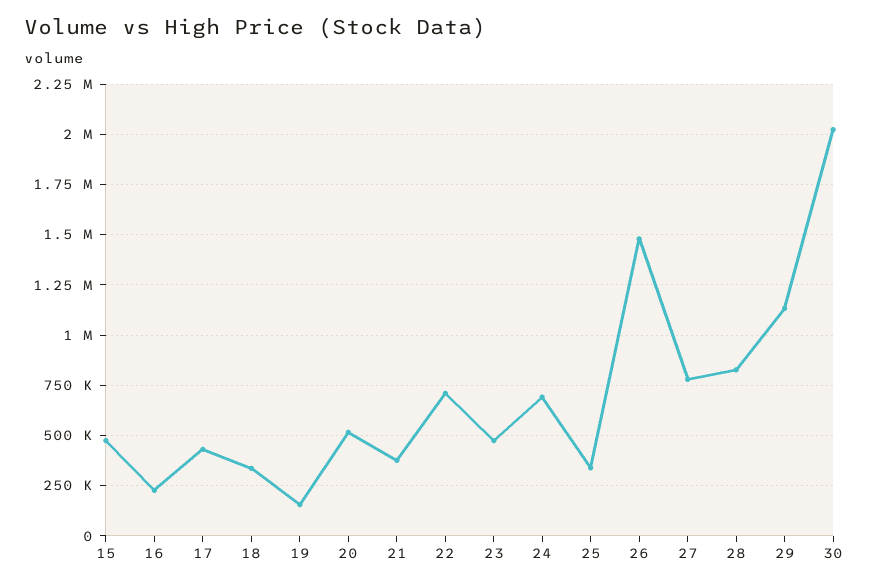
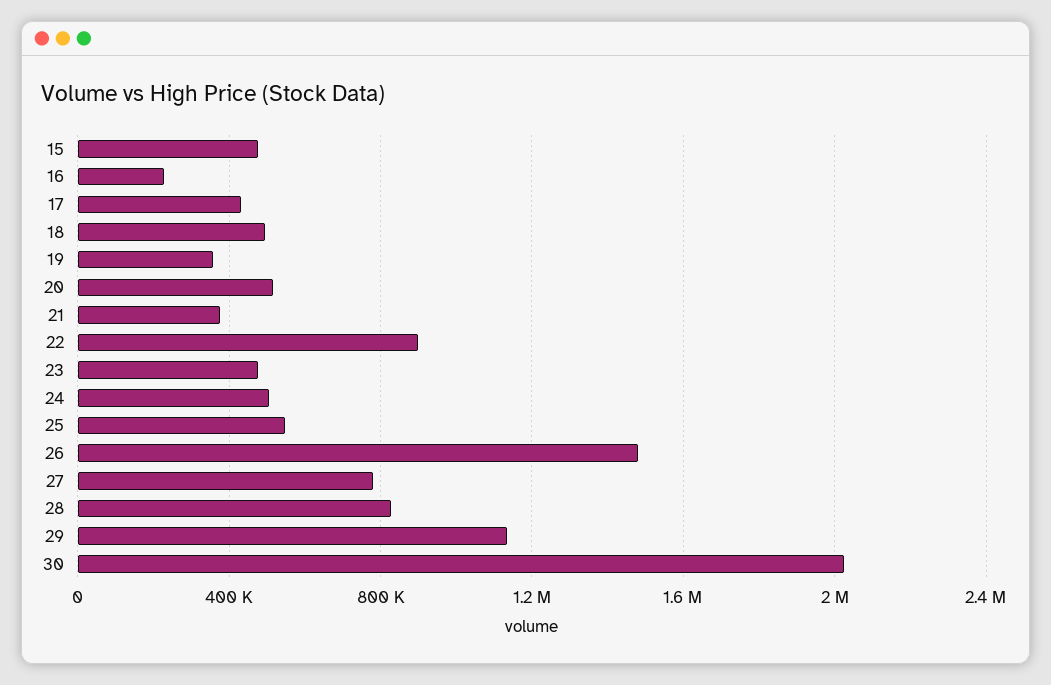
18: 350000 -> 500000
19: 150000 -> 350000
22: 700000 -> 900000
24: 700000 -> 500000
25: 350000 -> 550000

